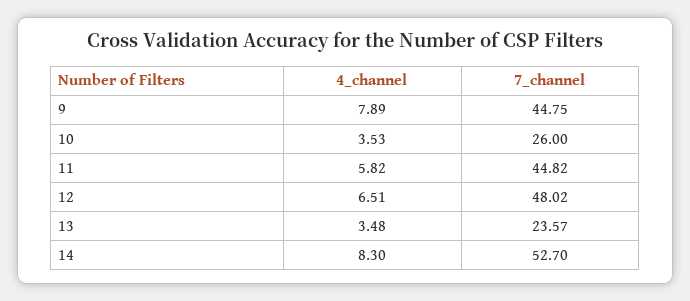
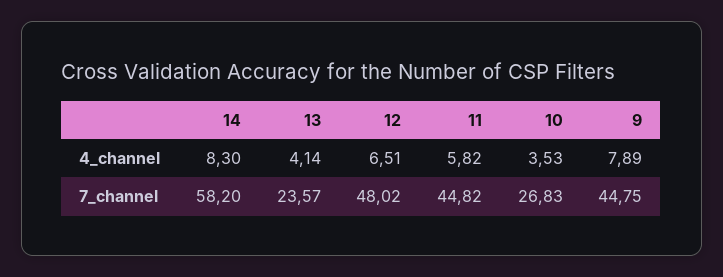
7_channel, 10: 26 -> 26.83
4_channel, 13: 3.48 -> 4.14
7_channel, 14: 52.7 -> 58.2

